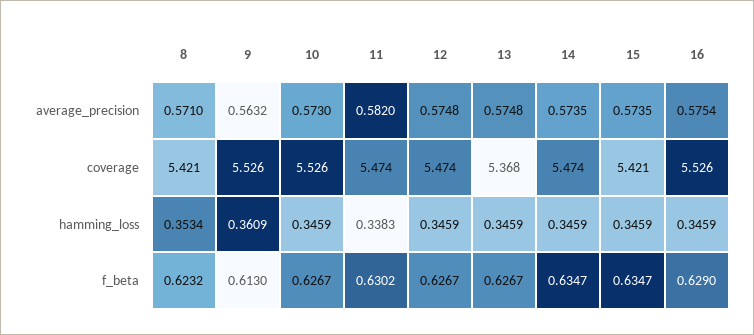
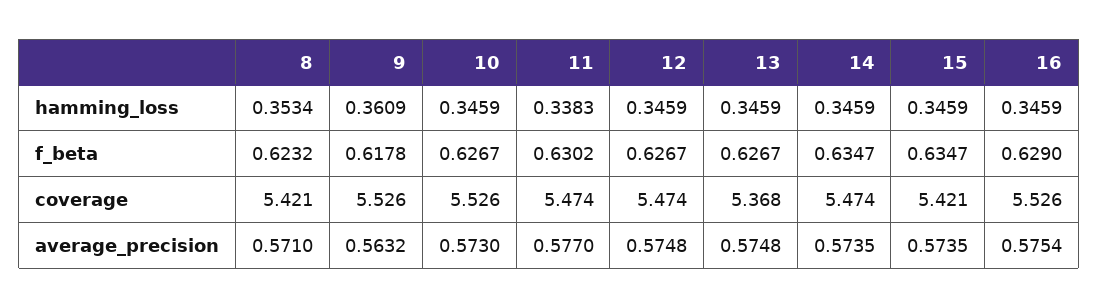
11, average_precision: 0.582 -> 0.577
9, f_beta: 0.613 -> 0.6178

